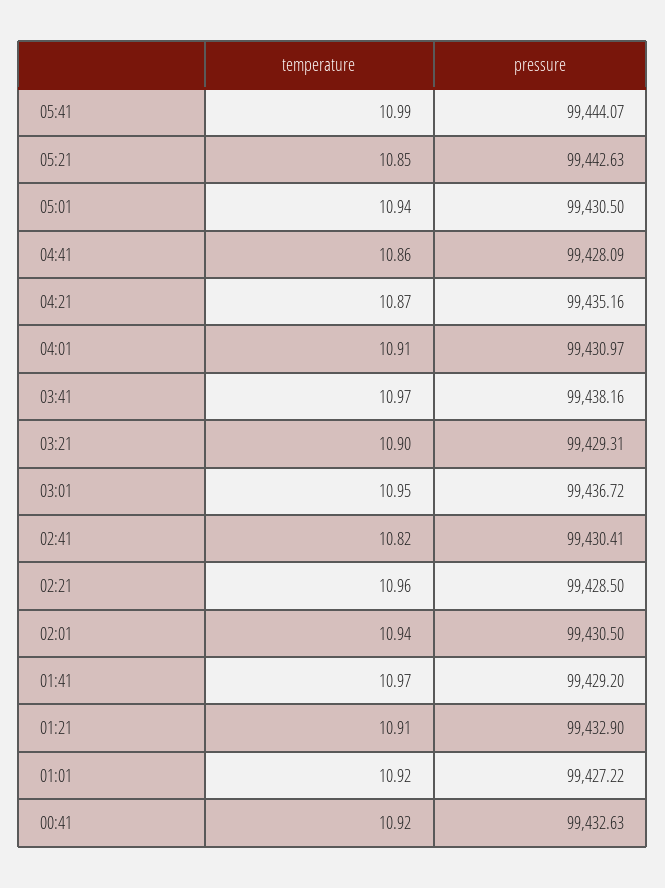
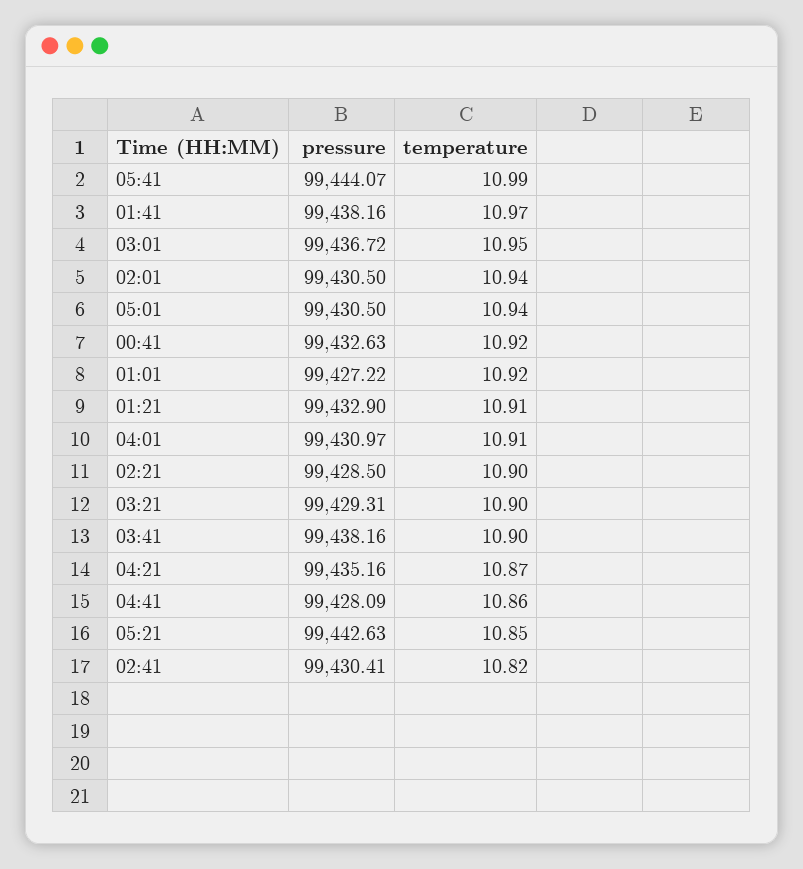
temperature, 03:41: 10.97 -> 10.9
temperature, 02:21: 10.96 -> 10.9
pressure, 01:41: 99429.2 -> 99438.16

